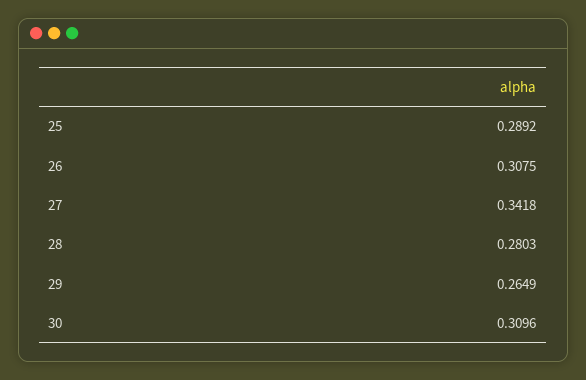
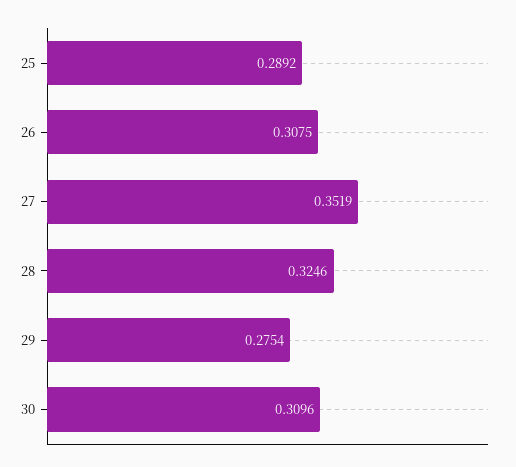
27: 0.3418 -> 0.3519
28: 0.2803 -> 0.3246
29: 0.2649 -> 0.2754

